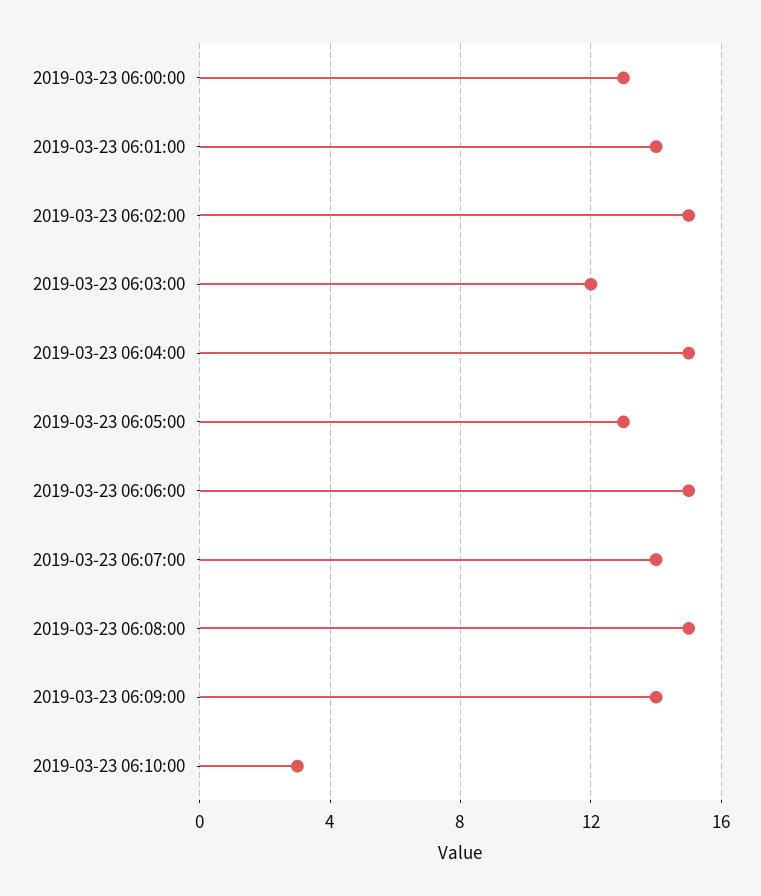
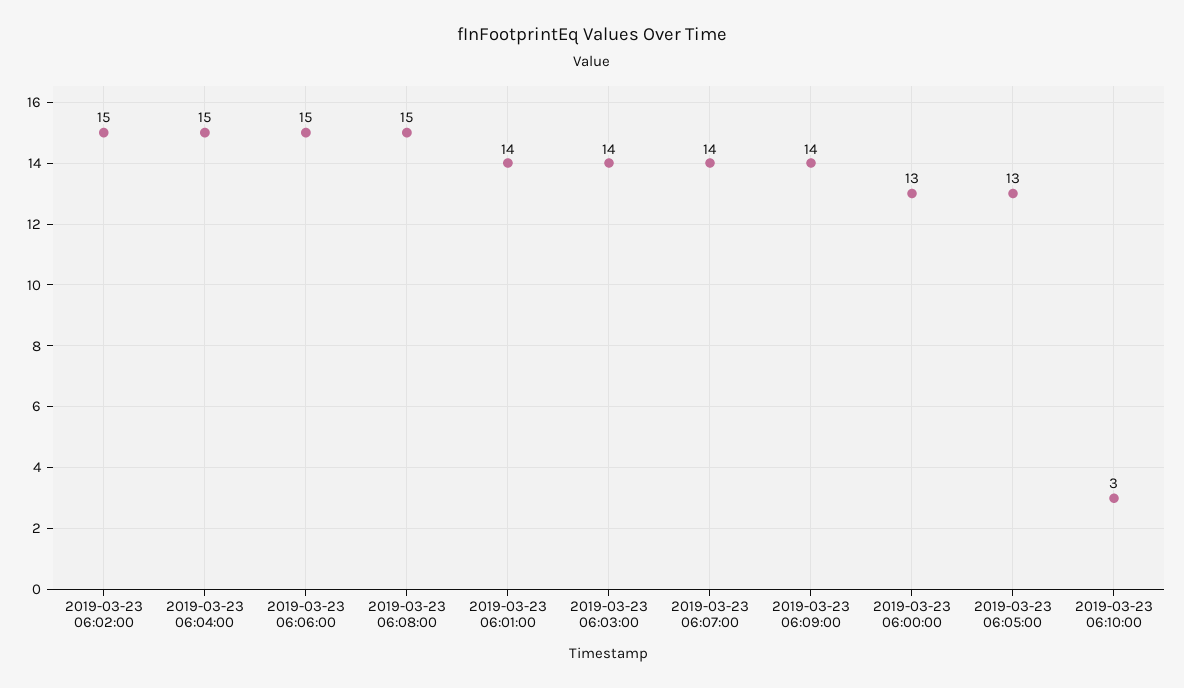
2019-03-23 06:03:00: 12 -> 14

